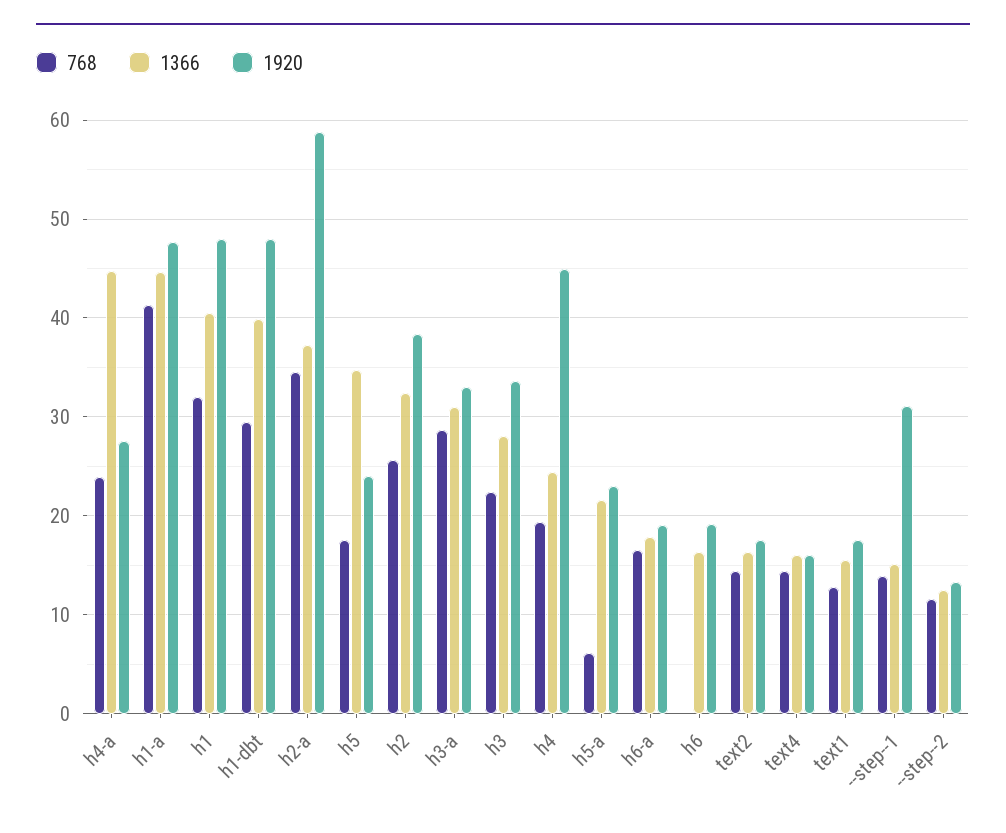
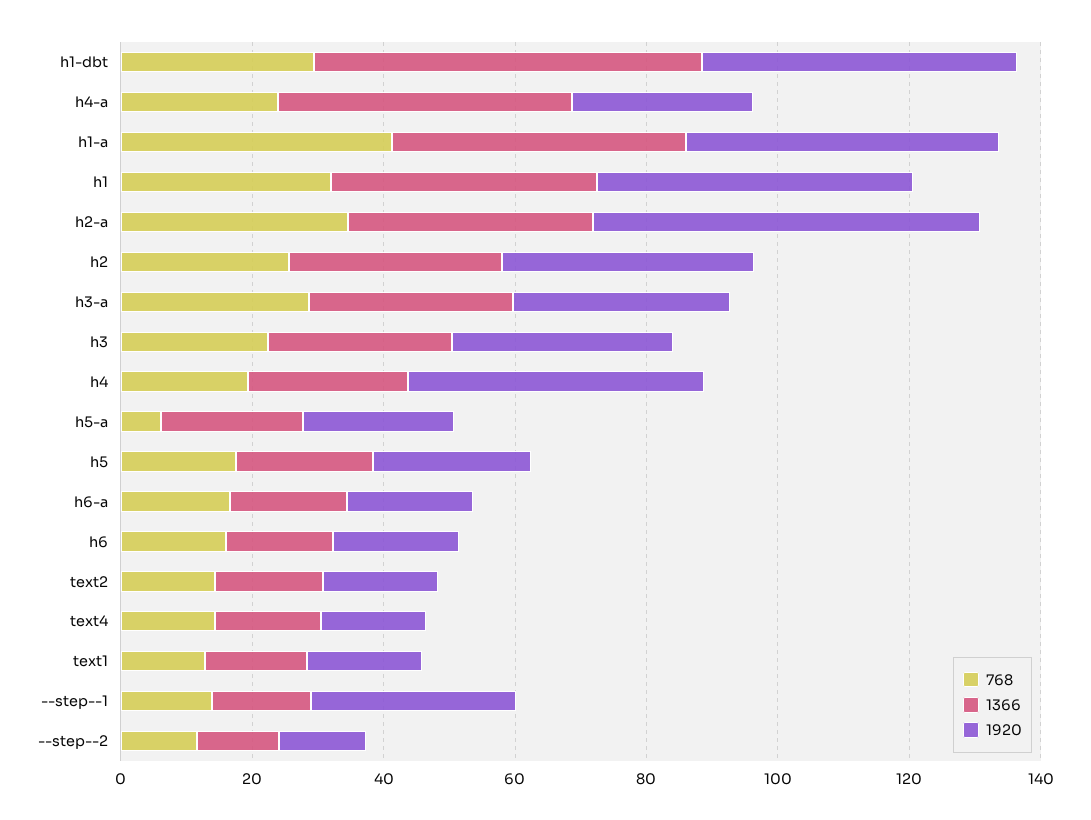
1366, h1-dbt: 40 -> 60
1366, h5: 35 -> 20
768, h6: 0 -> 15

